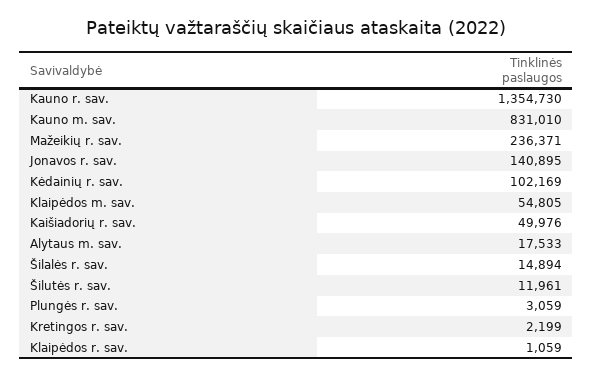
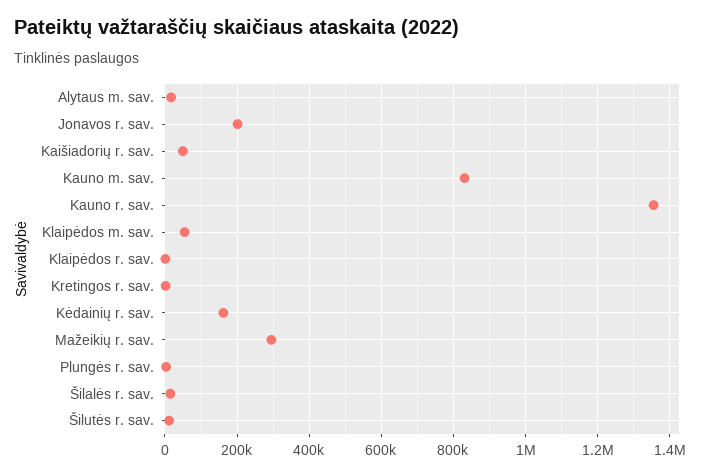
Mažeikių r. sav.: 236371 -> 300000
Jonavos r. sav.: 140895 -> 200000
Kėdainių r. sav.: 102169 -> 160000

